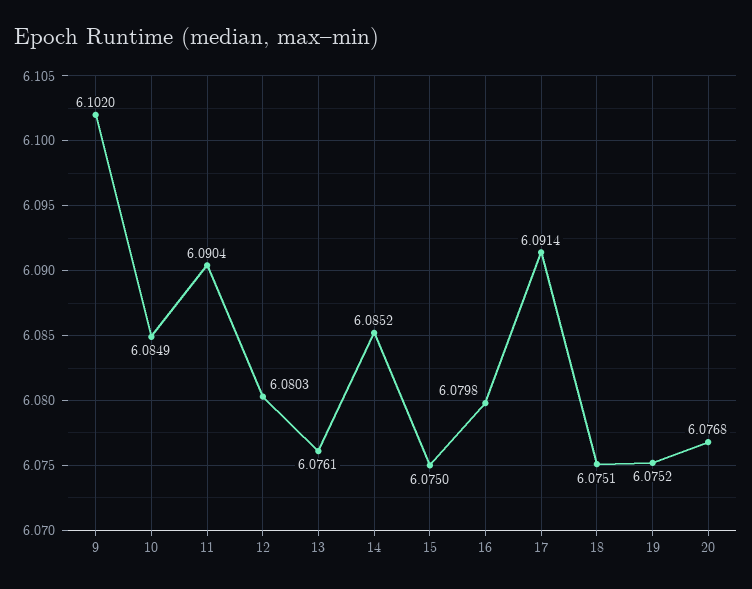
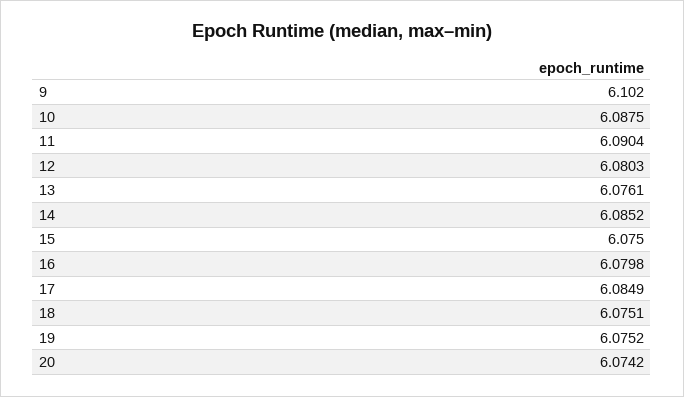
10: 6.0849 -> 6.0875
17: 6.0914 -> 6.0849
20: 6.0768 -> 6.0742

